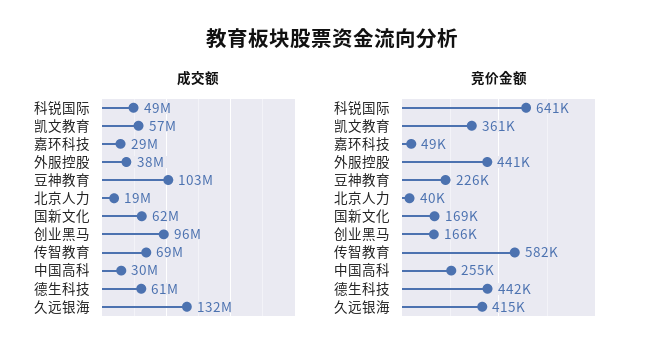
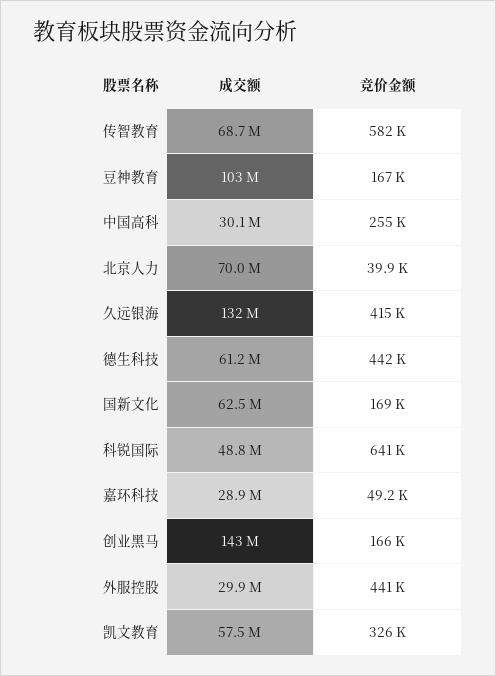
成交额, 外服控股: 38000000 -> 29900000
成交额, 北京人力: 19000000 -> 70000000
成交额, 创业黑马: 96000000 -> 143000000
竞价金额, 凯文教育: 361000 -> 326000
竞价金额, 豆神教育: 226000 -> 167000

